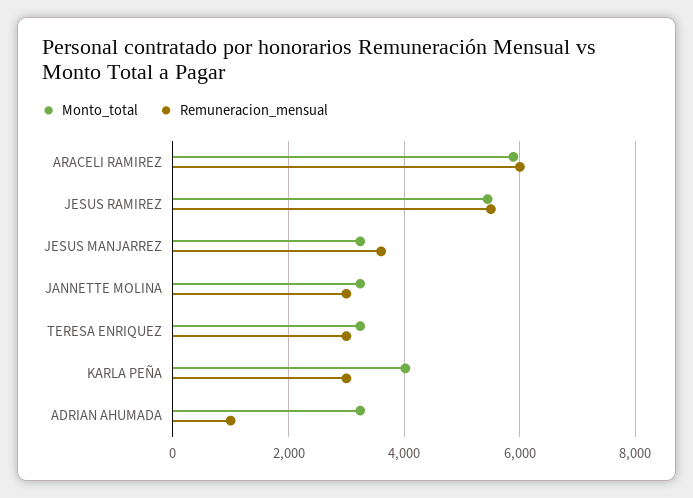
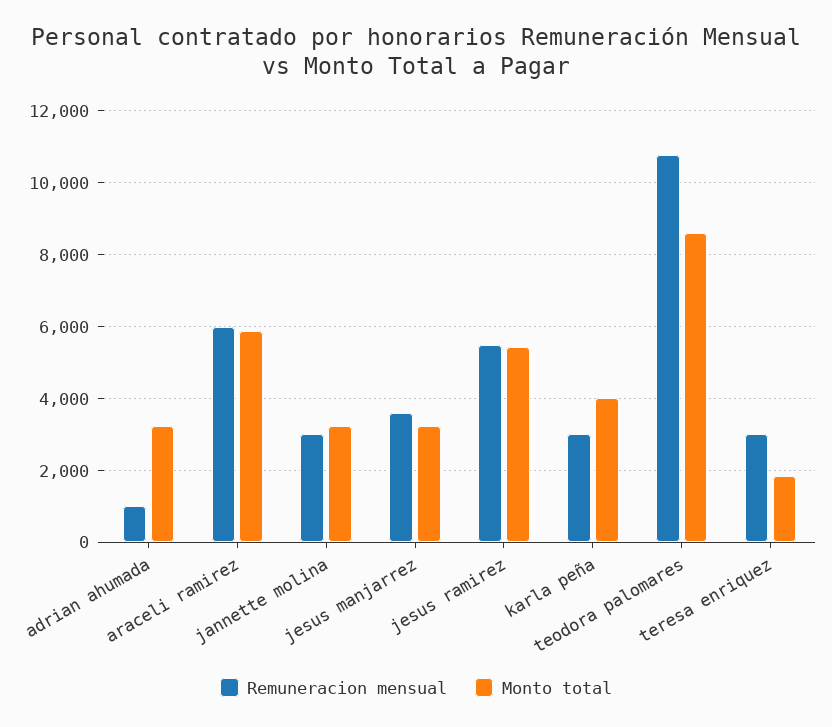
Monto_total, TERESA ENRIQUEZ: 3200 -> 1800
Remuneracion_mensual, teodora palomares: none -> 10800
Monto_total, teodora palomares: none -> 8600

